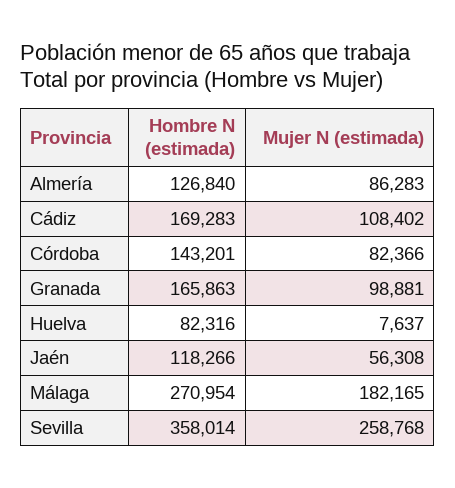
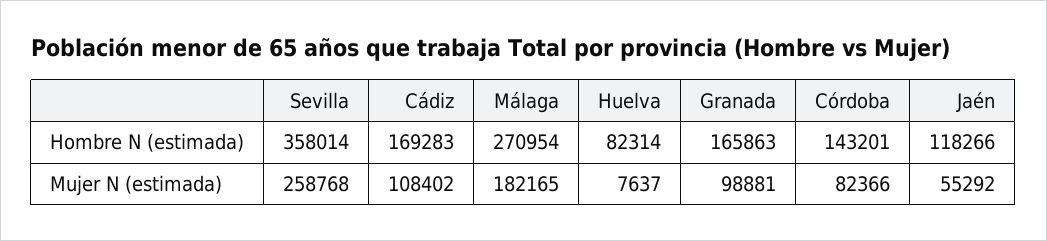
Hombre N (estimada), Almería: 126840 -> none
Mujer N (estimada), Almería: 86283 -> none
Hombre N (estimada), Huelva: 82316 -> 82314
Mujer N (estimada), Jaén: 56308 -> 55292

